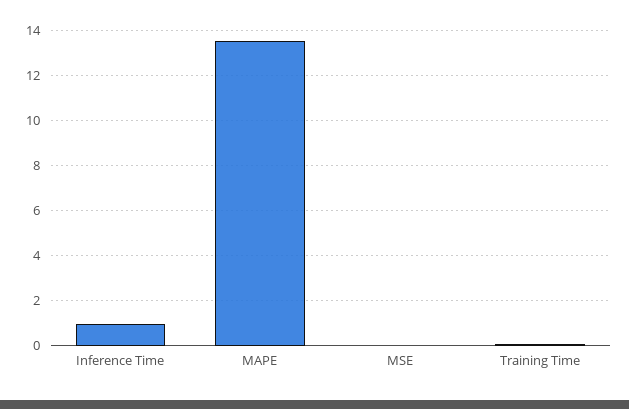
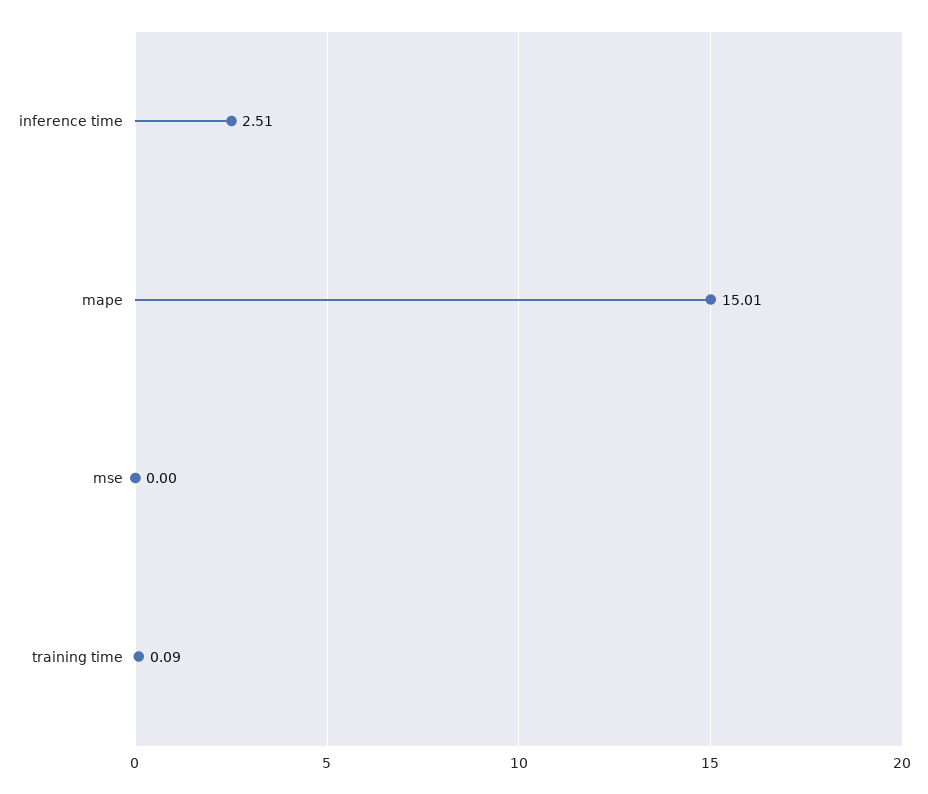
Inference Time: 1 -> 2.51
MAPE: 13.5 -> 15.01

